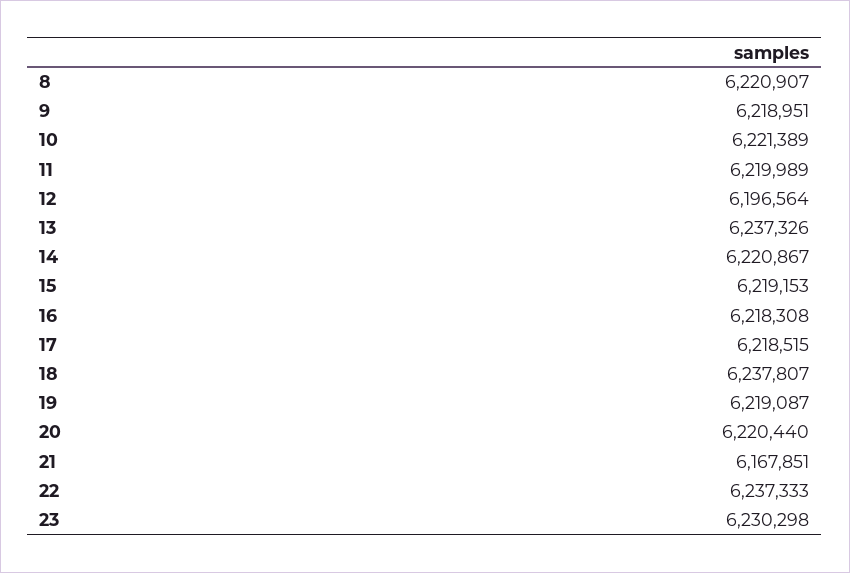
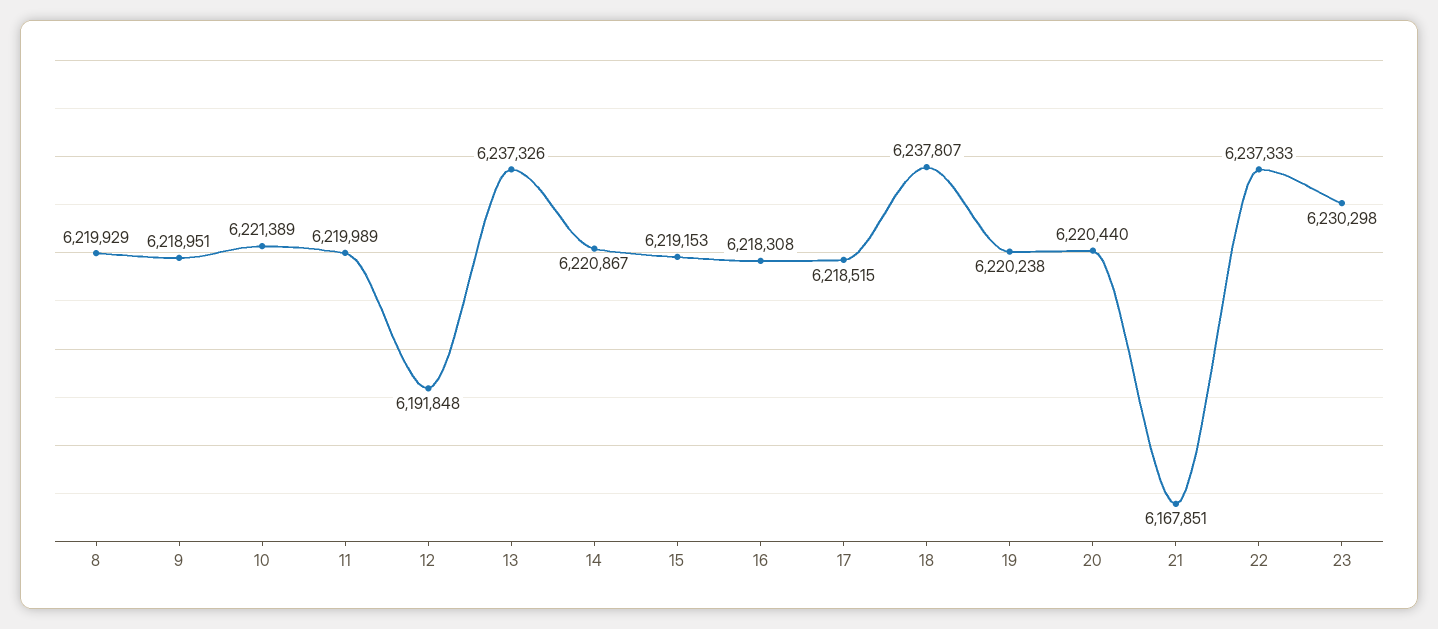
8: 6220907 -> 6219929
12: 6196564 -> 6191848
19: 6219087 -> 6220238

